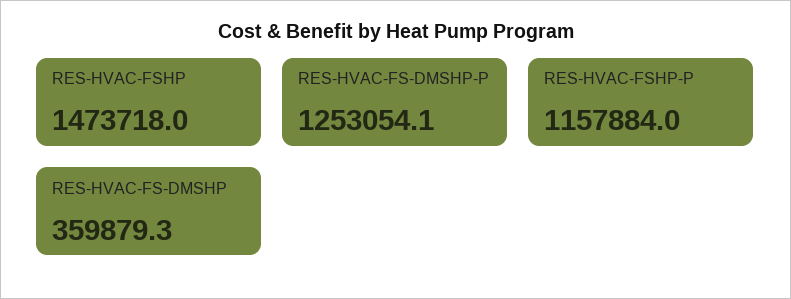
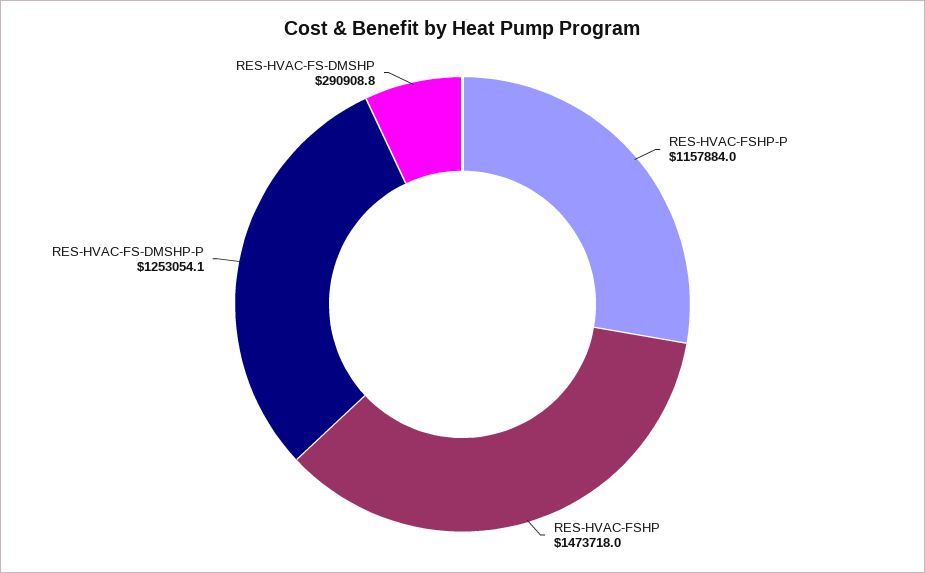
RES-HVAC-FS-DMSHP: 359879.3 -> 290908.8

